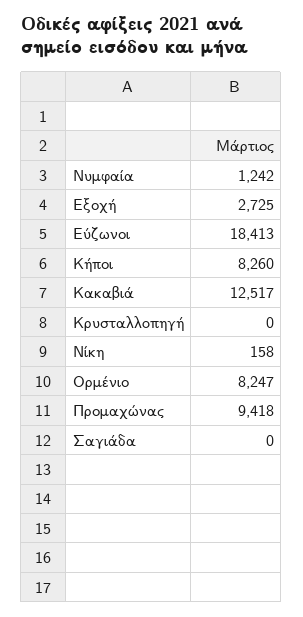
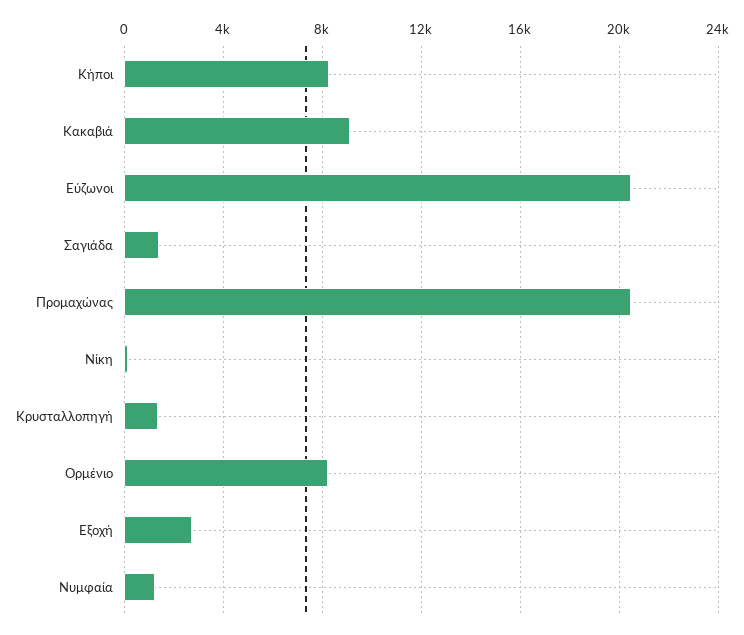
Εύζωνοι: 18413 -> 20500
Κακαβιά: 12517 -> 9000
Κρυσταλλoπηγή: 0 -> 1500
Προμαχώνας: 9418 -> 20500
Σαγιάδα: 0 -> 1500

